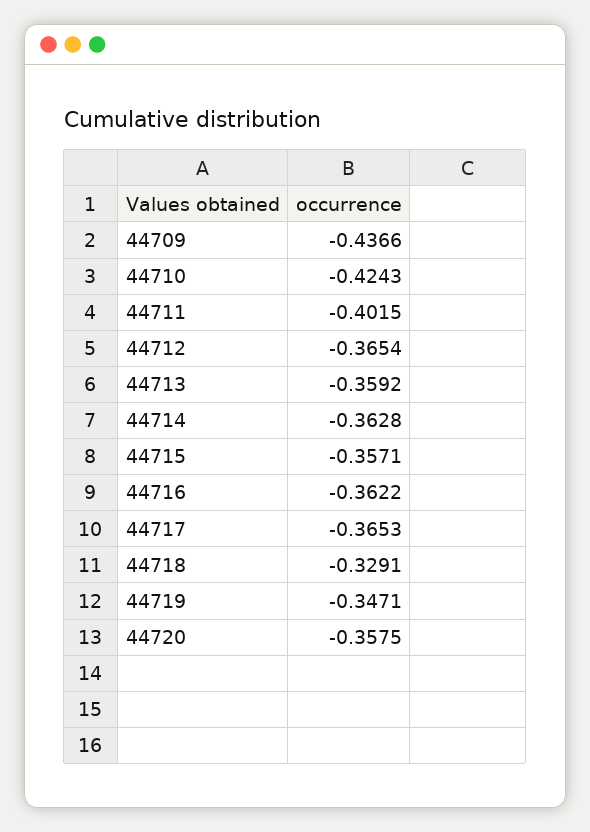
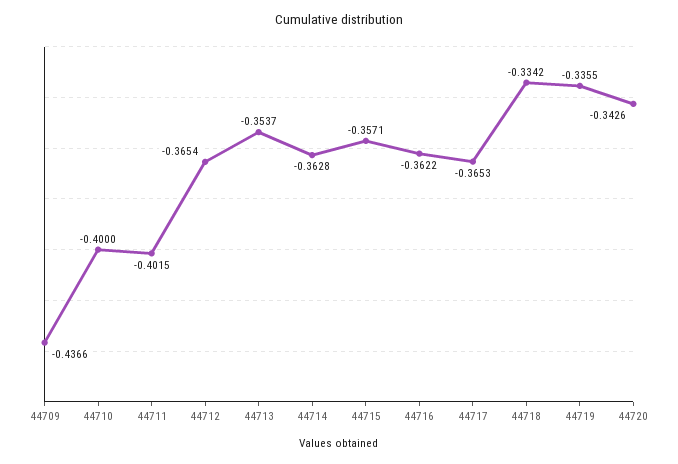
44710: -0.4243 -> -0.4
44713: -0.3592 -> -0.3537
44718: -0.3291 -> -0.3342
44719: -0.3471 -> -0.3355
44720: -0.3575 -> -0.3426

